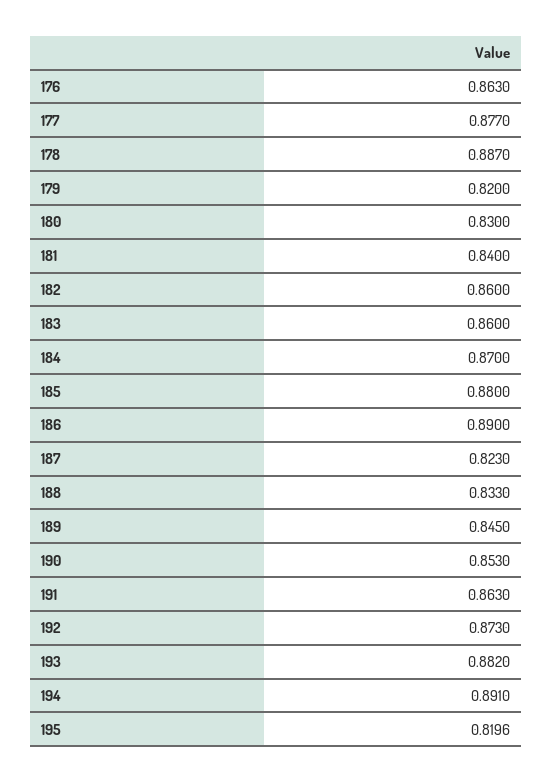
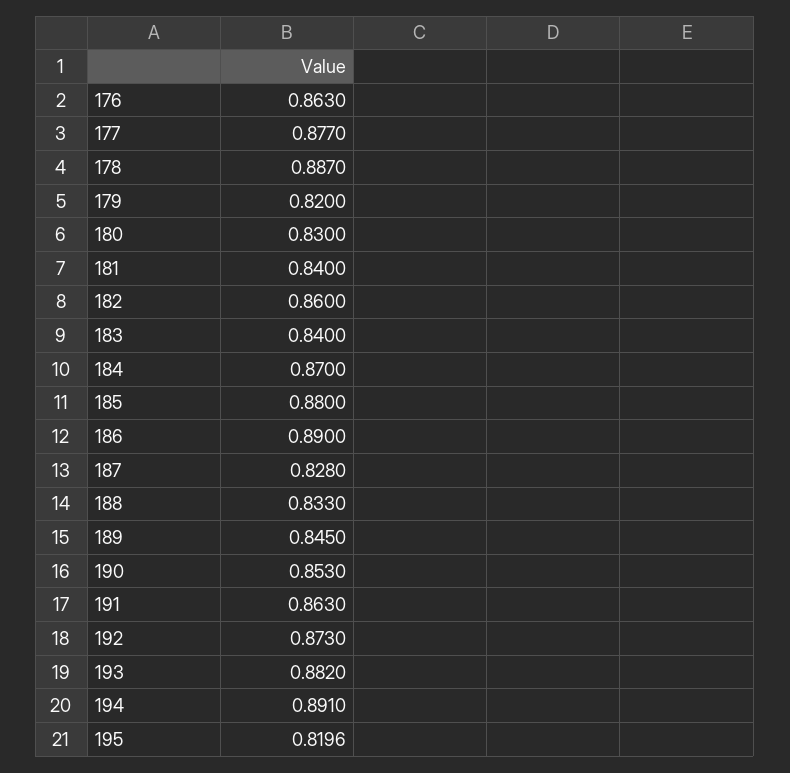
183: 0.86 -> 0.84
187: 0.823 -> 0.828

